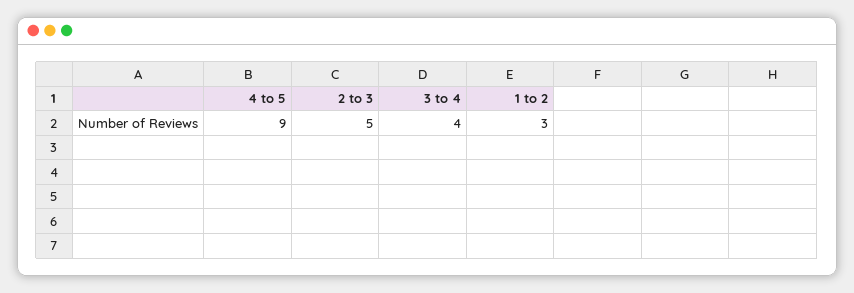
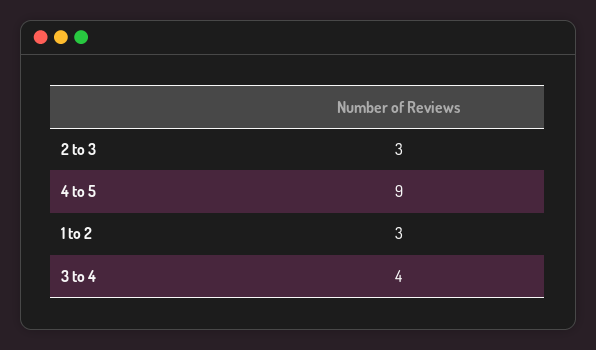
2 to 3: 5 -> 3

